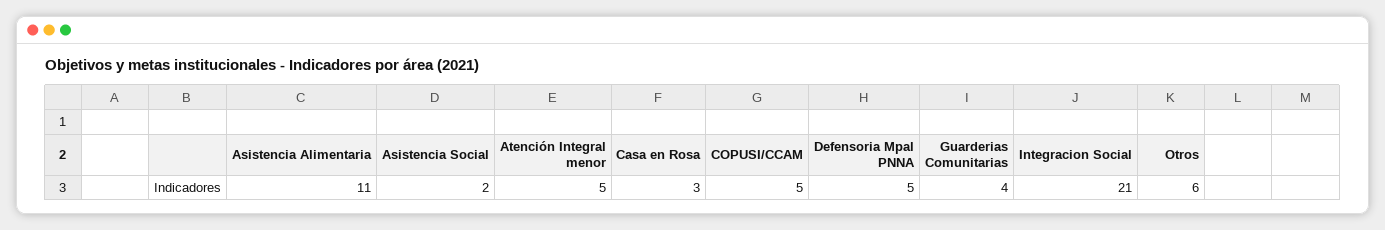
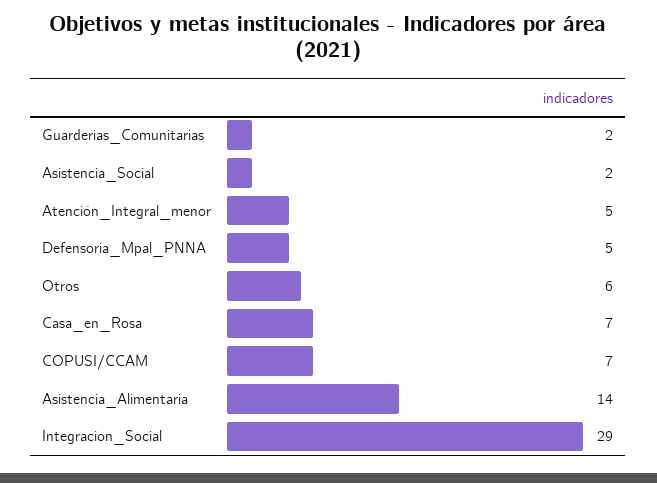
Asistencia Alimentaria: 11 -> 14
Casa en Rosa: 3 -> 7
COPUSI/CCAM: 5 -> 7
Guarderias Comunitarias: 4 -> 2
Integracion Social: 21 -> 29

